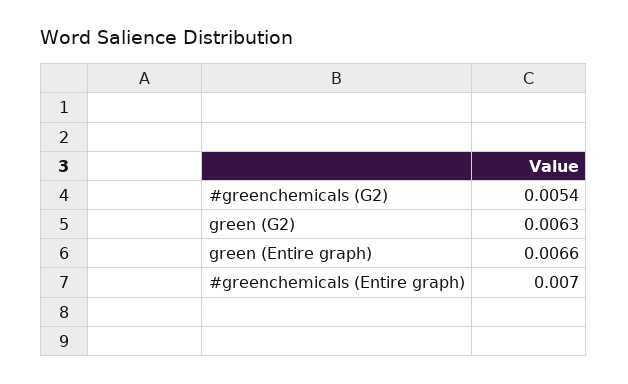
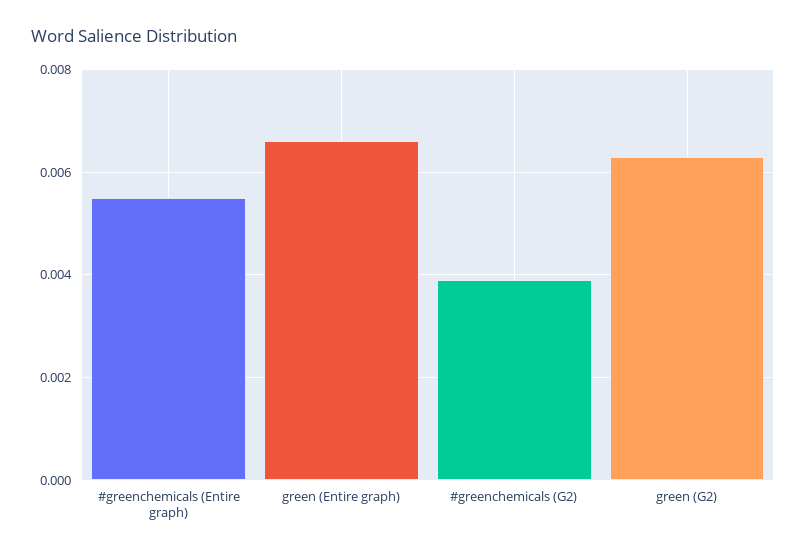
#greenchemicals (G2): 0.0054 -> 0.004
#greenchemicals (Entire graph): 0.007 -> 0.0055

